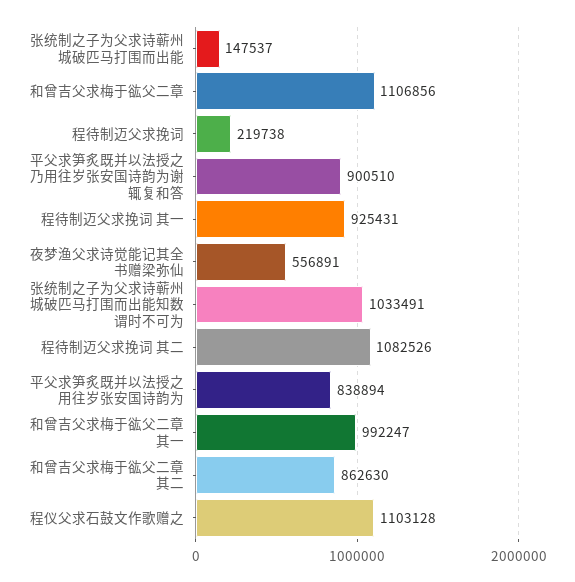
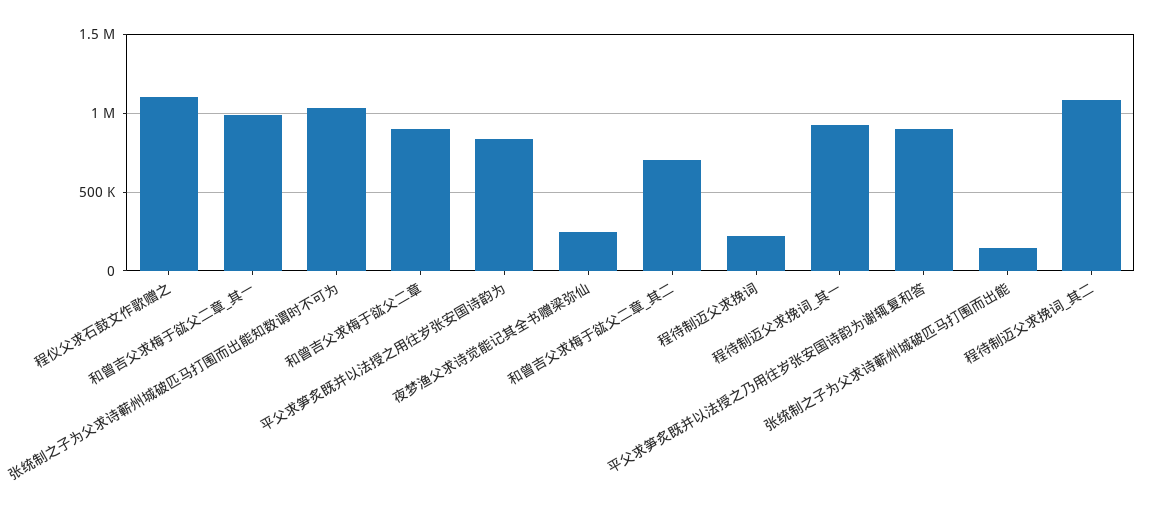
和曾吉父求梅于谹父二章: 1106856 -> 900000
夜梦渔父求诗觉能记其全书赠梁弥仙: 556891 -> 250000
和曾吉父求梅于谹父二章 其二: 862630 -> 700000

